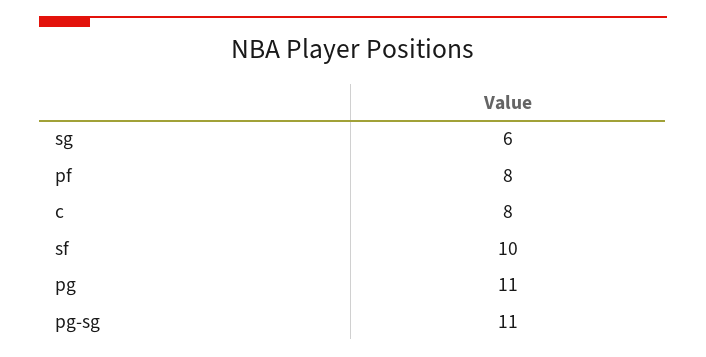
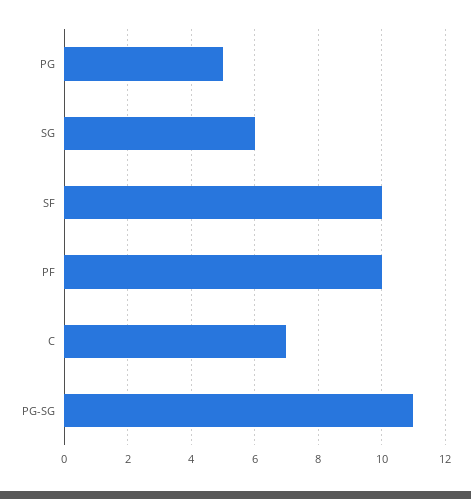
pf: 8 -> 10
c: 8 -> 7
pg: 11 -> 5

